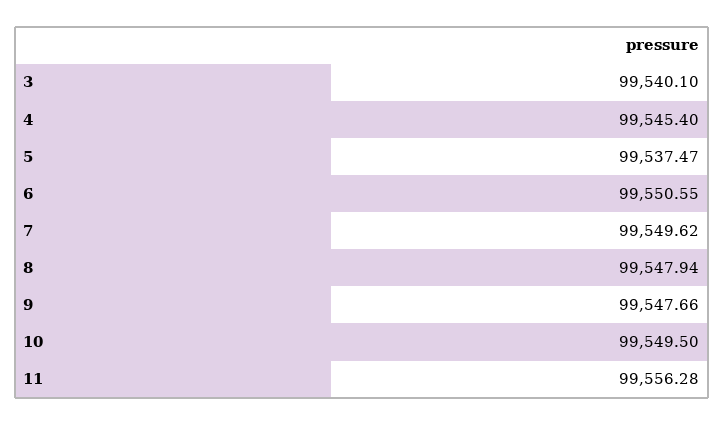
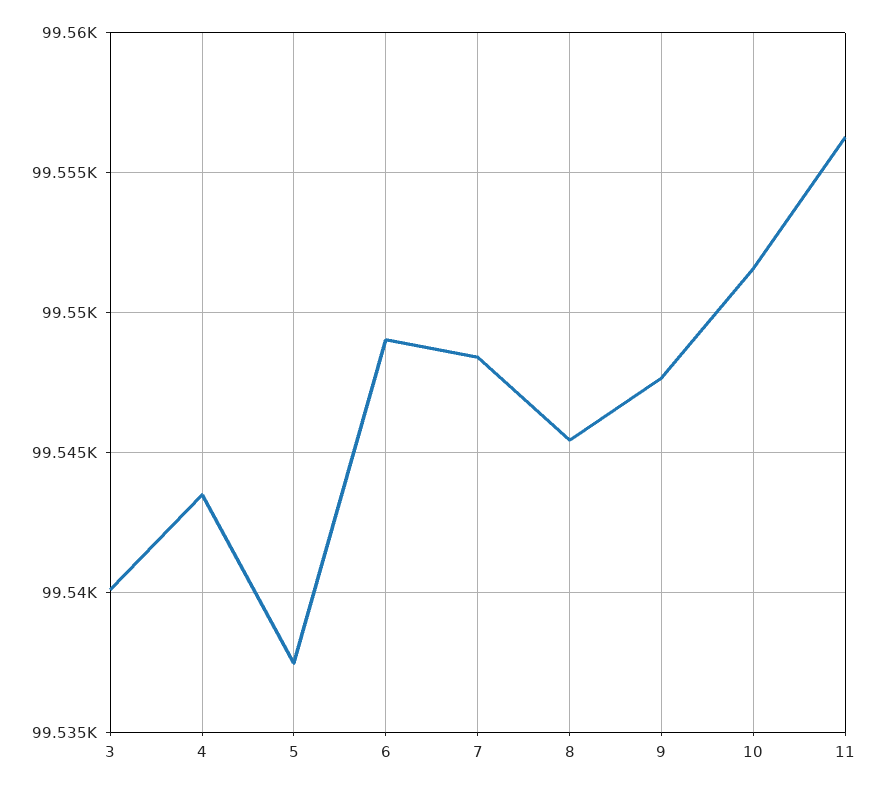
4: 99545.4 -> 99543.5
6: 99550.55 -> 99549
7: 99549.62 -> 99548.5
8: 99547.94 -> 99545.5
10: 99549.5 -> 99551.5

